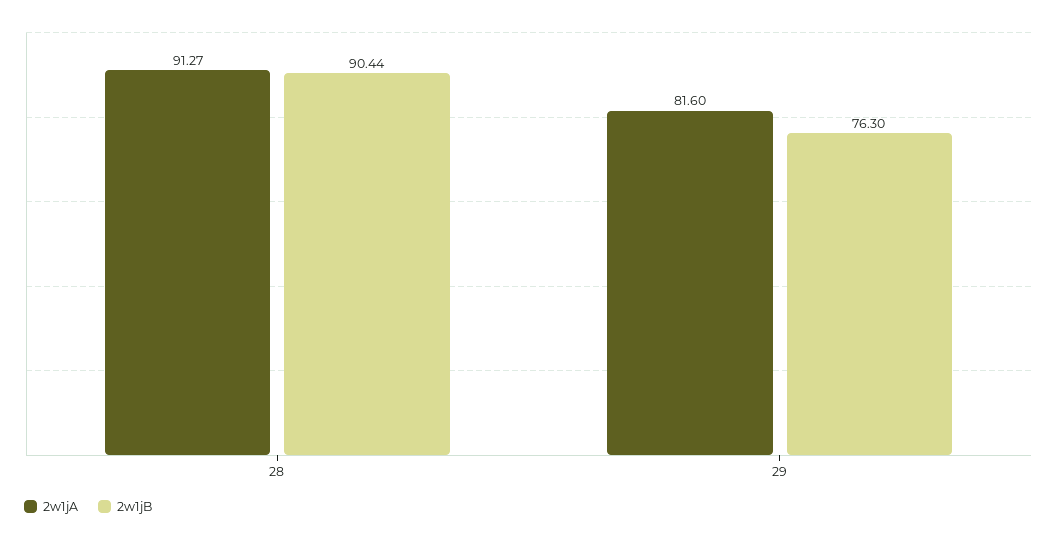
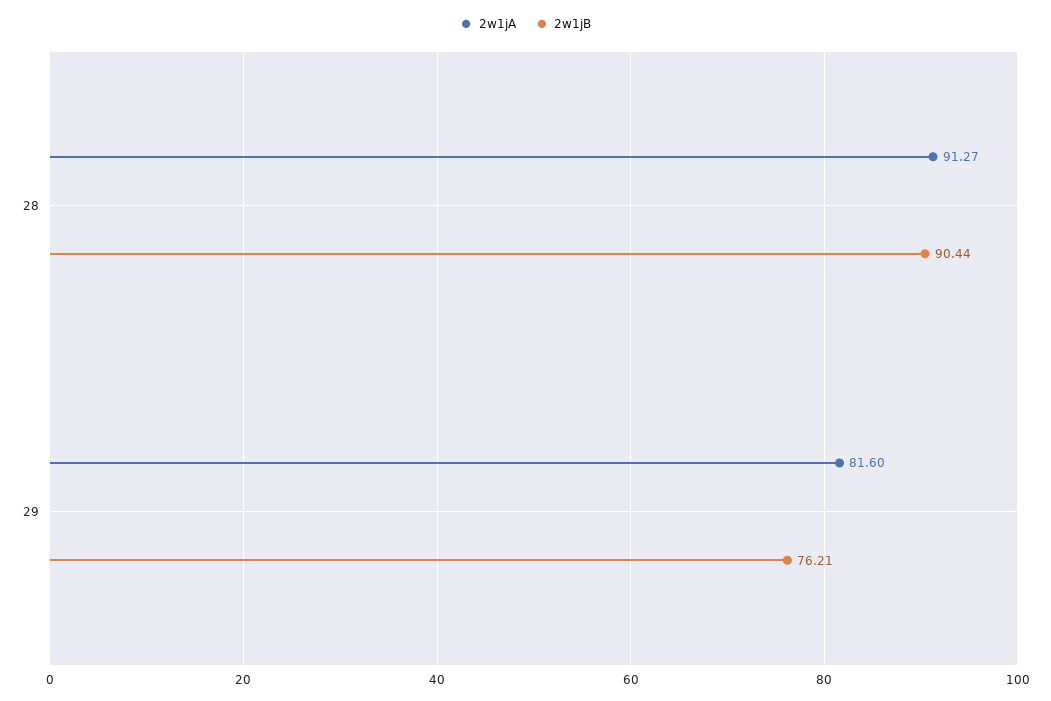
2w1jB, 29: 76.3 -> 76.21

